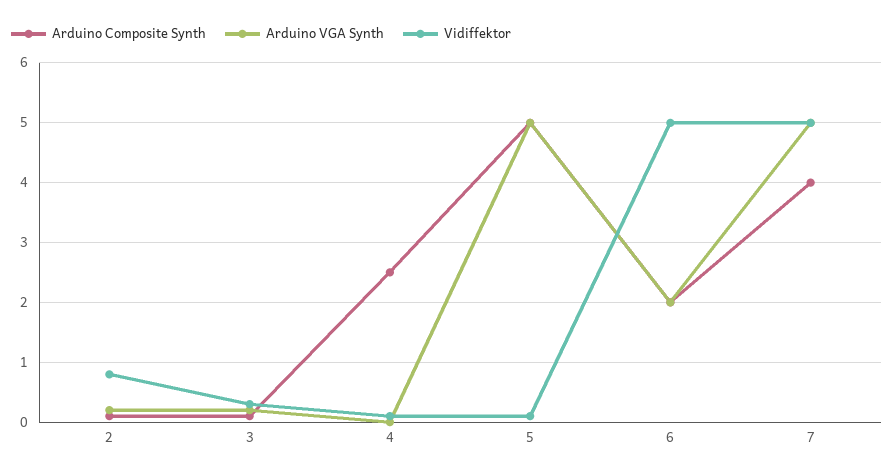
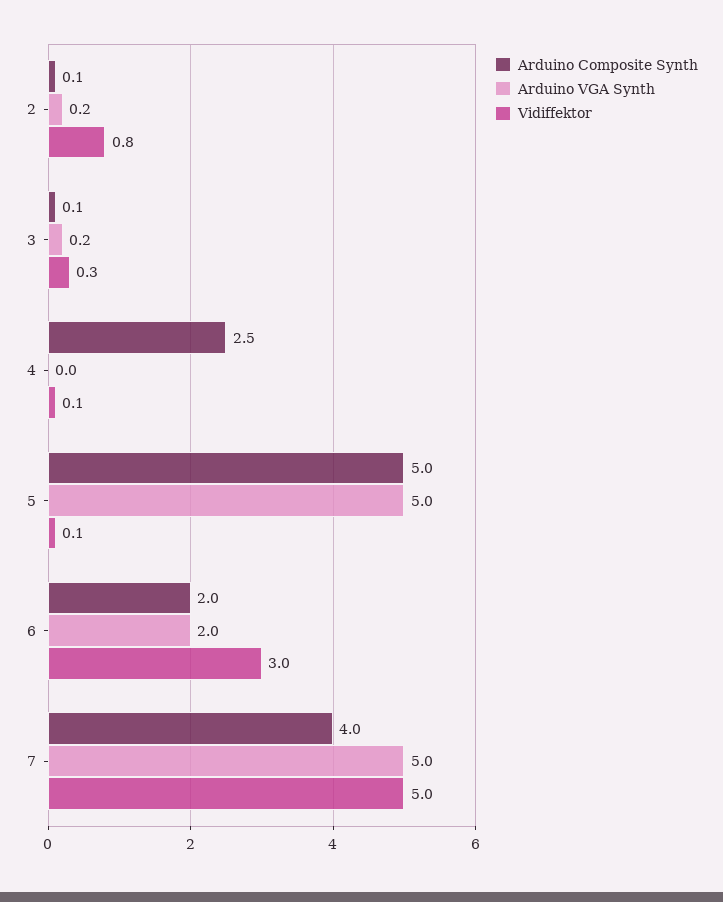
Vidiffektor, 6: 5 -> 3

